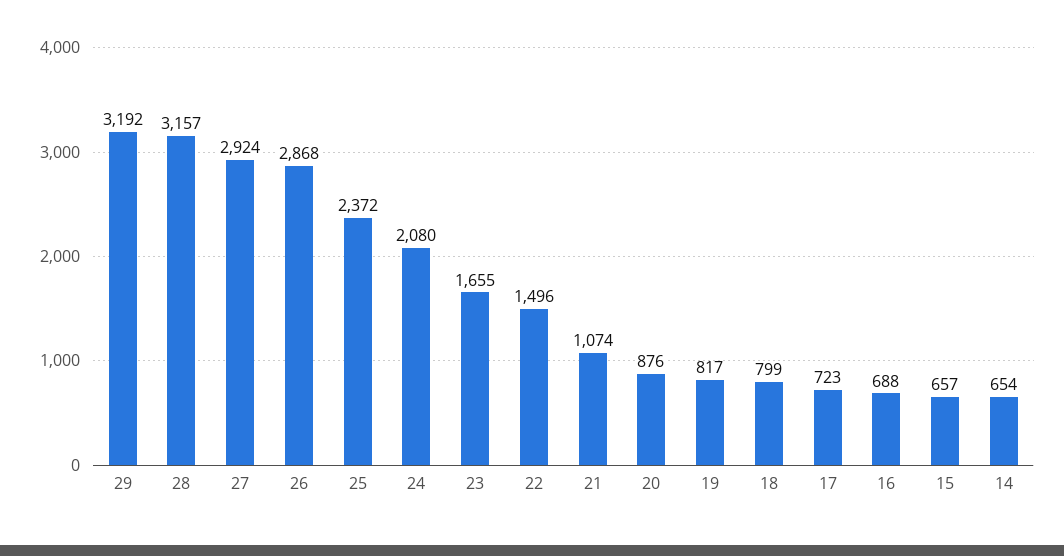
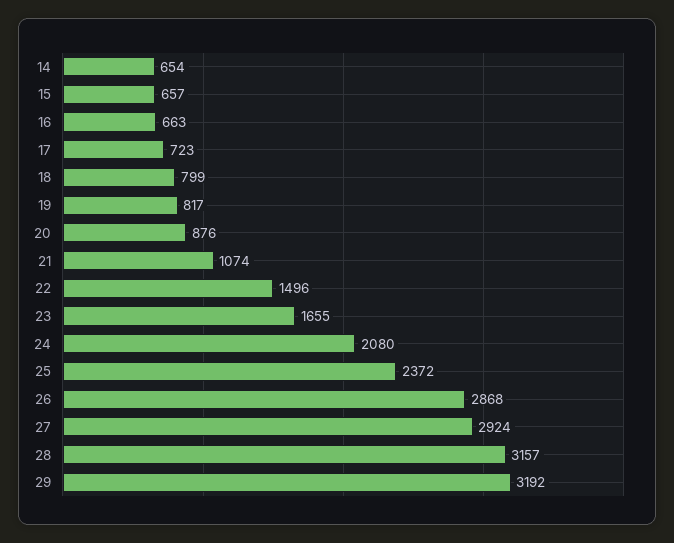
16: 688 -> 663

